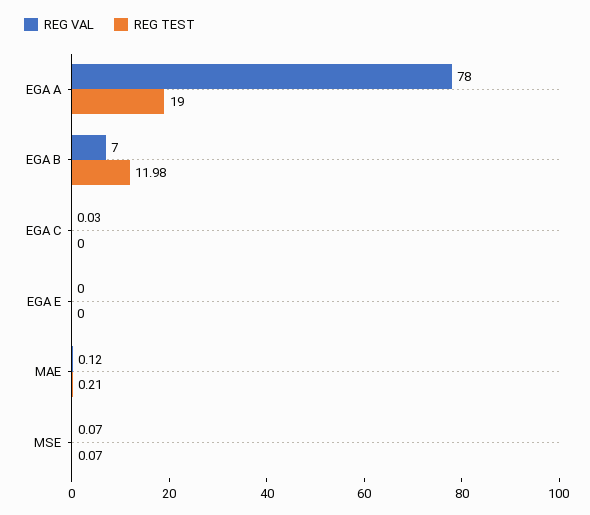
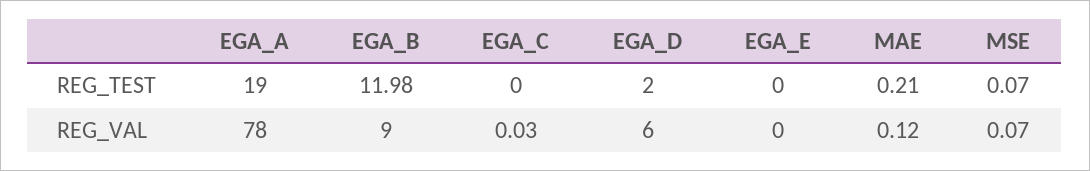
REG VAL, EGA B: 7 -> 9
REG TEST, EGA_D: none -> 2
REG VAL, EGA_D: none -> 6

